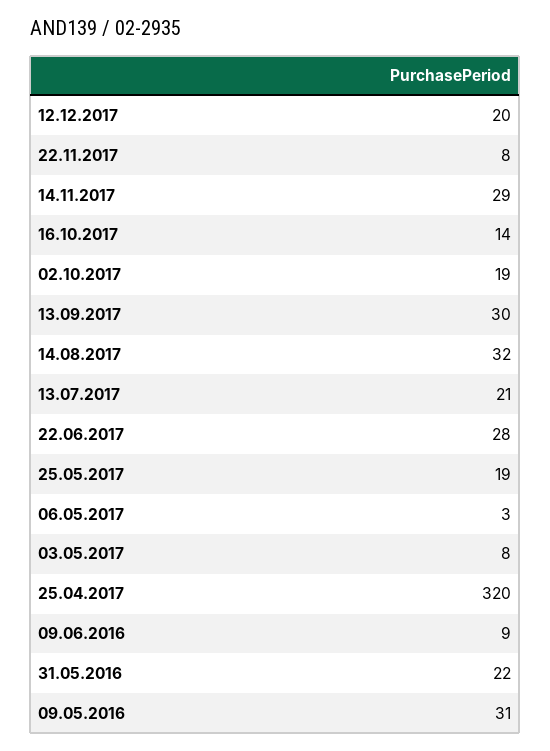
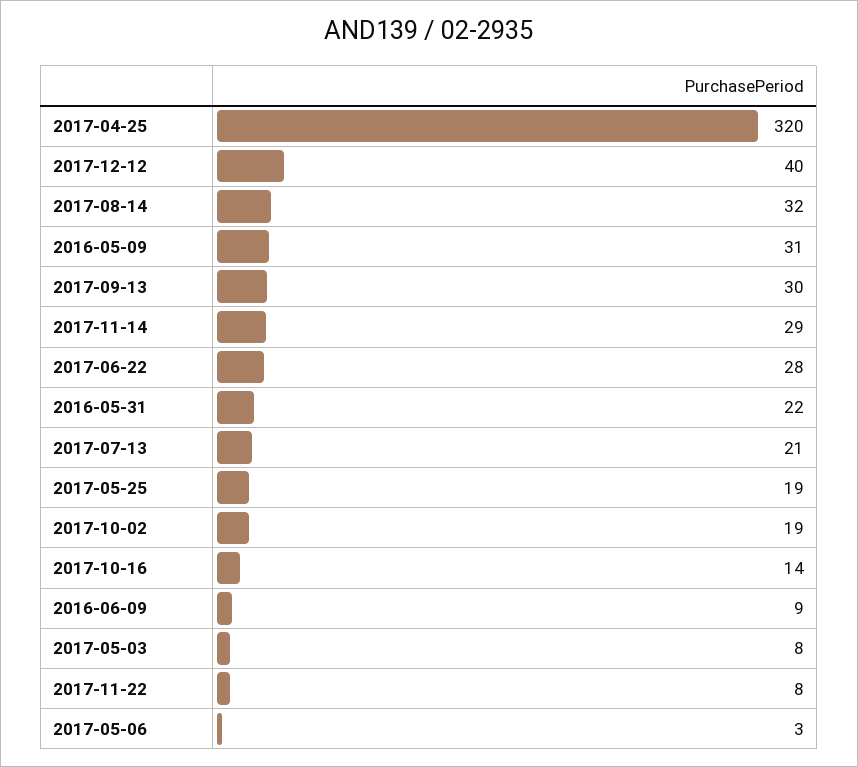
12.12.2017: 20 -> 40

